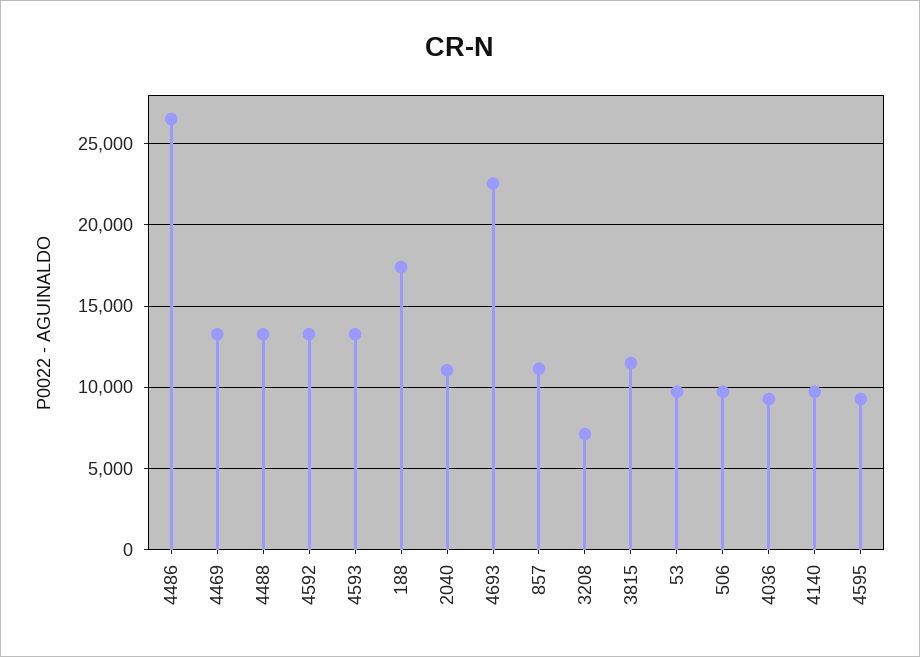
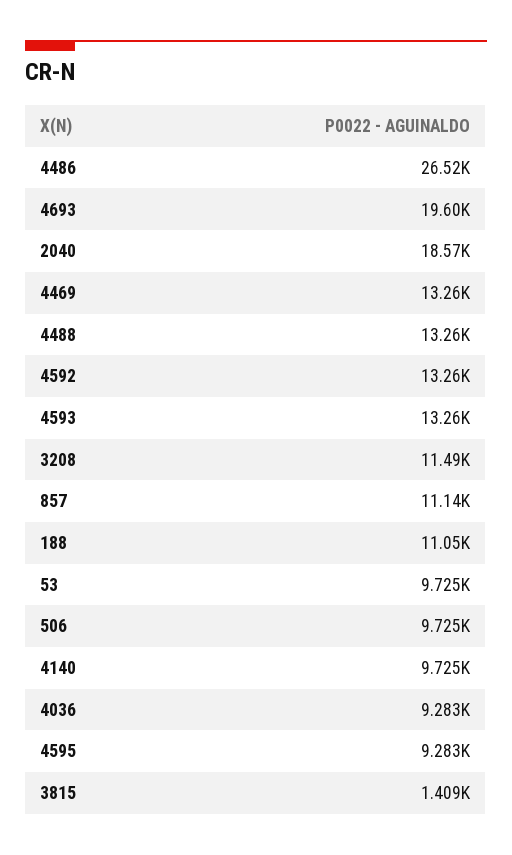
188: 17500 -> 11050
2040: 11000 -> 18570
4693: 22500 -> 19600
3208: 7000 -> 11490
3815: 11500 -> 1409

